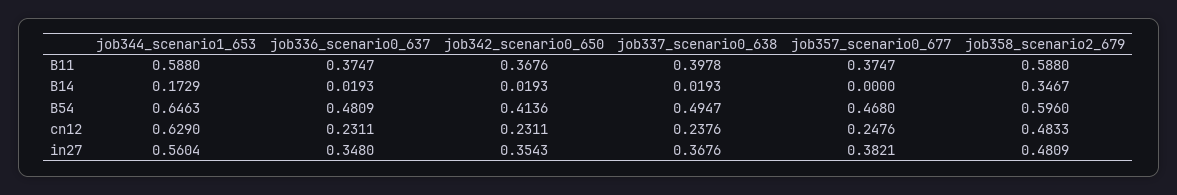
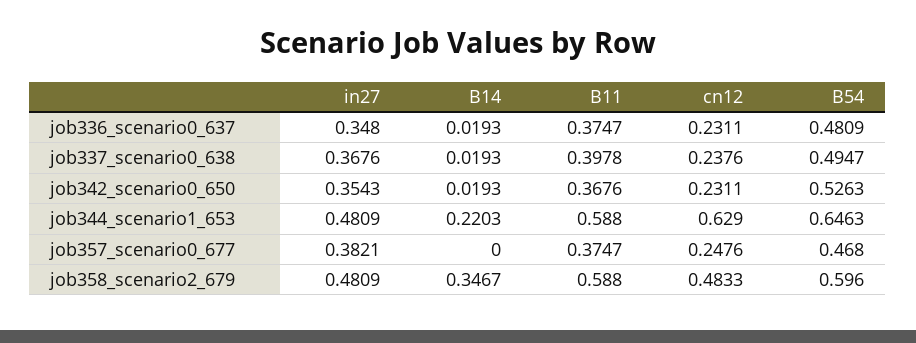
job344_scenario1_653, B14: 0.1729 -> 0.2203
job342_scenario0_650, B54: 0.4136 -> 0.5263
job344_scenario1_653, in27: 0.5604 -> 0.4809

